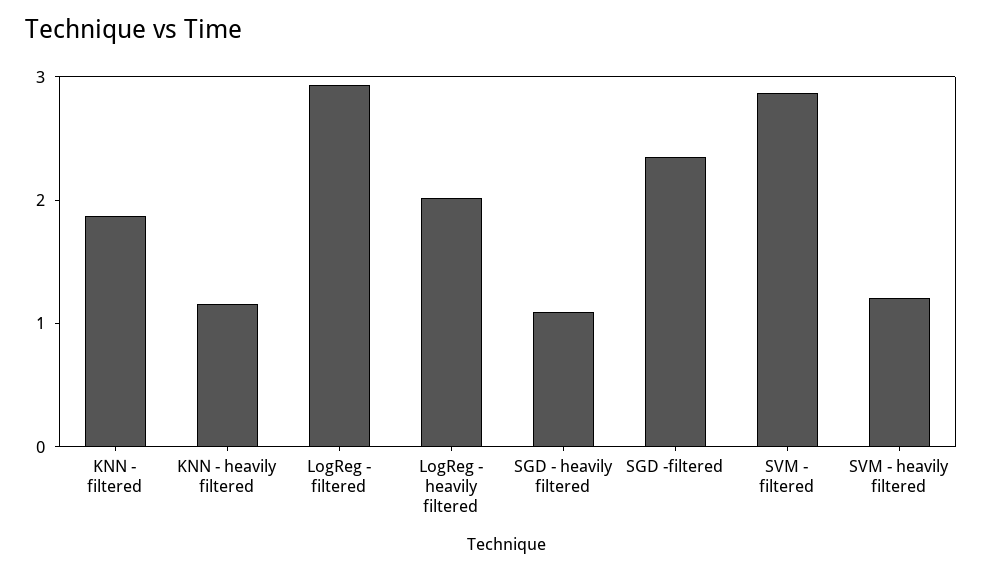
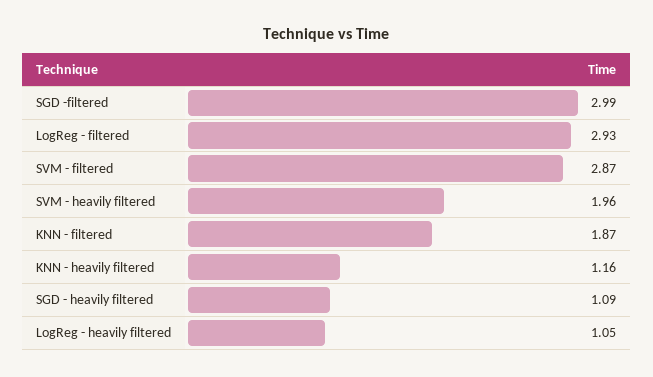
LogReg - heavily filtered: 2 -> 1.05
SGD -filtered: 2.4 -> 2.99
SVM - heavily filtered: 1.2 -> 1.96

